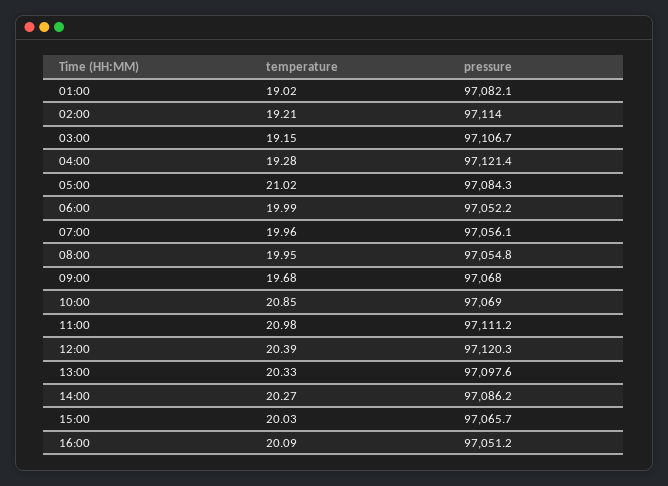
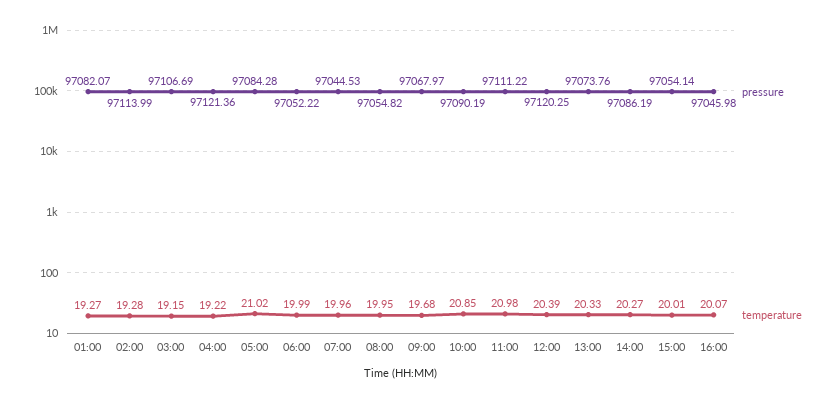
temperature, 01:00: 19.02 -> 19.27
temperature, 02:00: 19.21 -> 19.28
temperature, 04:00: 19.28 -> 19.22
pressure, 07:00: 97056.1 -> 97044.53
pressure, 10:00: 97069 -> 97090.19
pressure, 13:00: 97097.6 -> 97073.76
temperature, 15:00: 20.03 -> 20.01
pressure, 15:00: 97065.7 -> 97054.14
temperature, 16:00: 20.09 -> 20.07
pressure, 16:00: 97051.2 -> 97045.98

